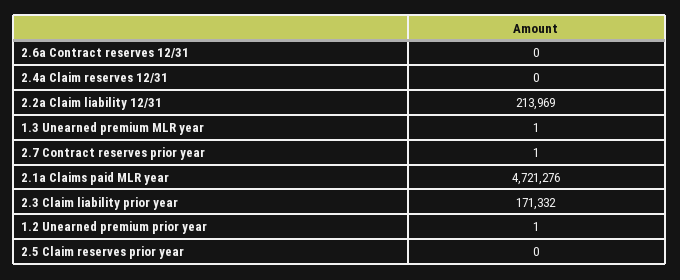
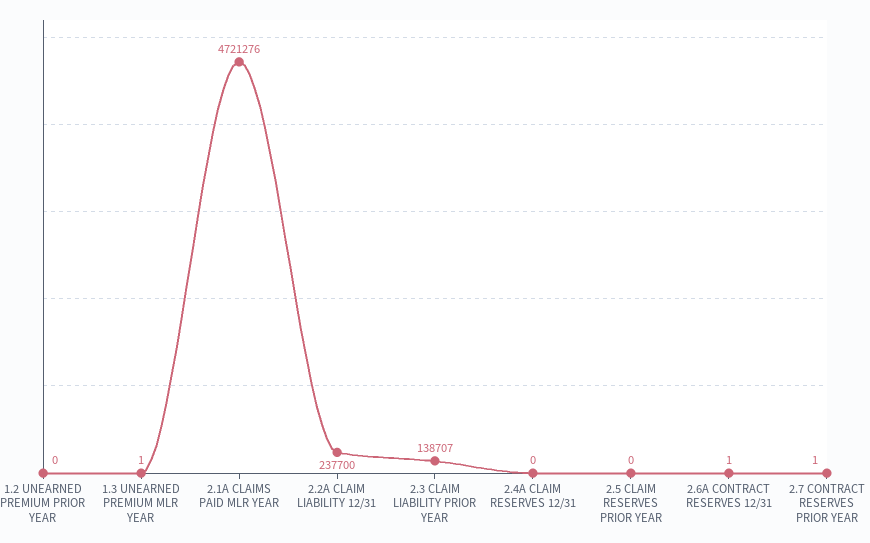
2.6a Contract reserves 12/31: 0 -> 1
2.2a Claim liability 12/31: 213969 -> 237700
2.3 Claim liability prior year: 171332 -> 138707
1.2 Unearned premium prior year: 1 -> 0

